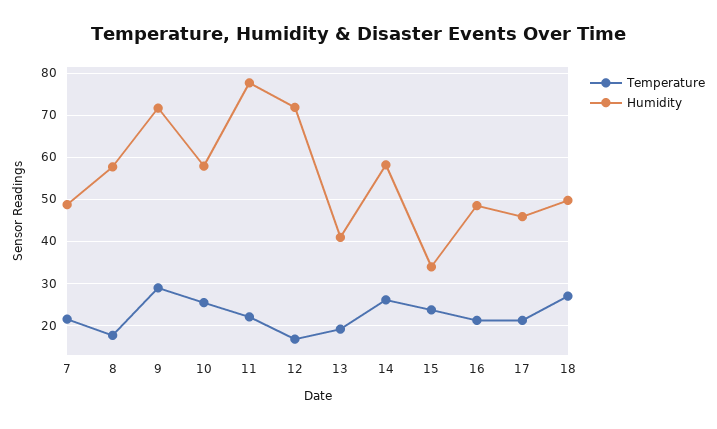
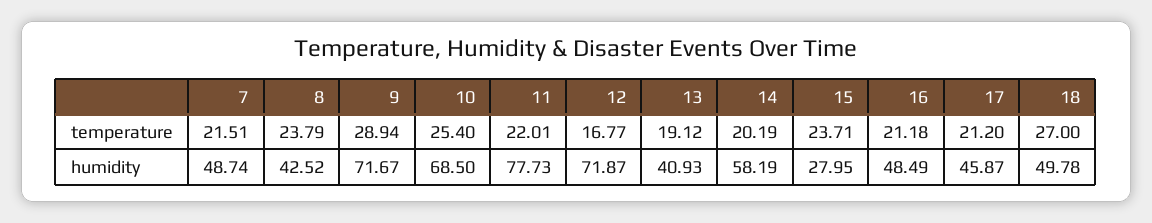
Temperature, 8: 18 -> 23.79
Humidity, 8: 58 -> 42.52
Humidity, 10: 58 -> 68.5
Temperature, 14: 26 -> 20.19
Humidity, 15: 34 -> 27.95

